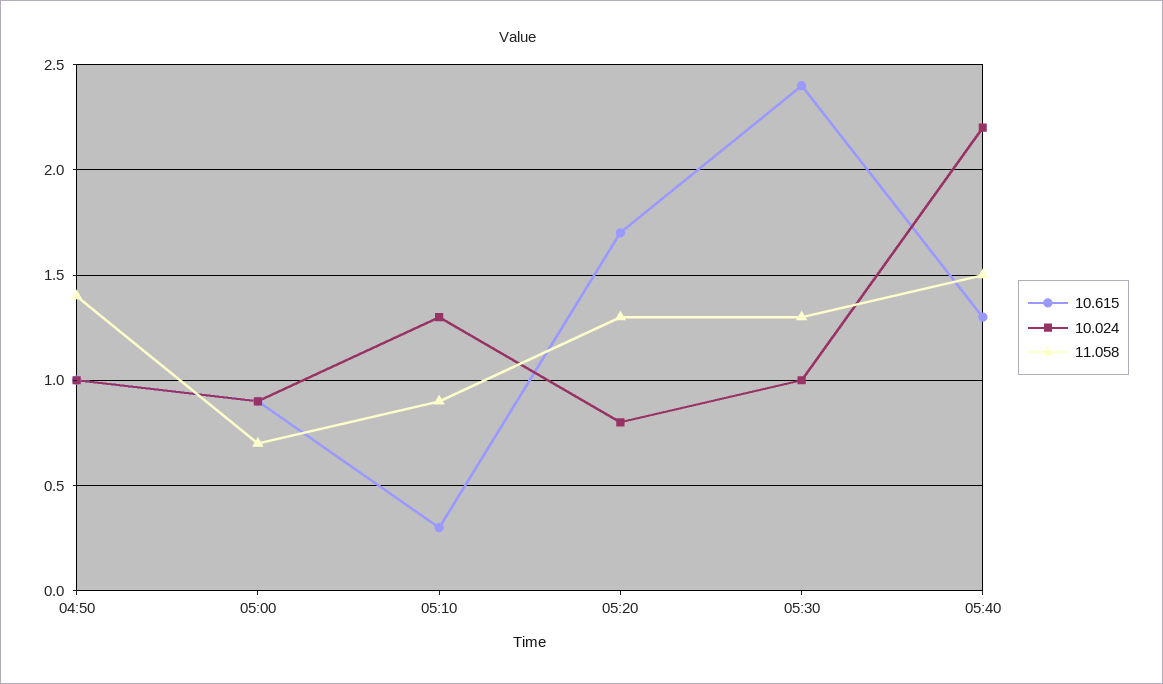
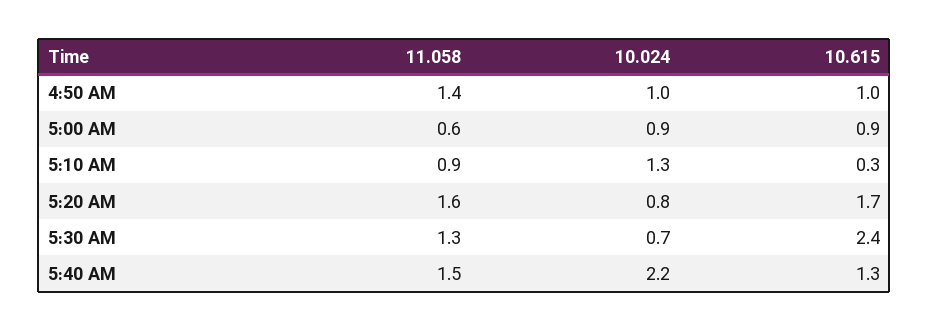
11.058, 05:00: 0.7 -> 0.6
11.058, 05:20: 1.3 -> 1.6
10.024, 05:30: 1 -> 0.7

